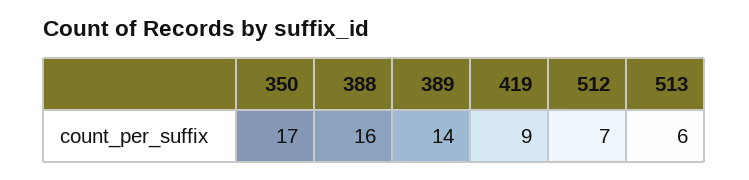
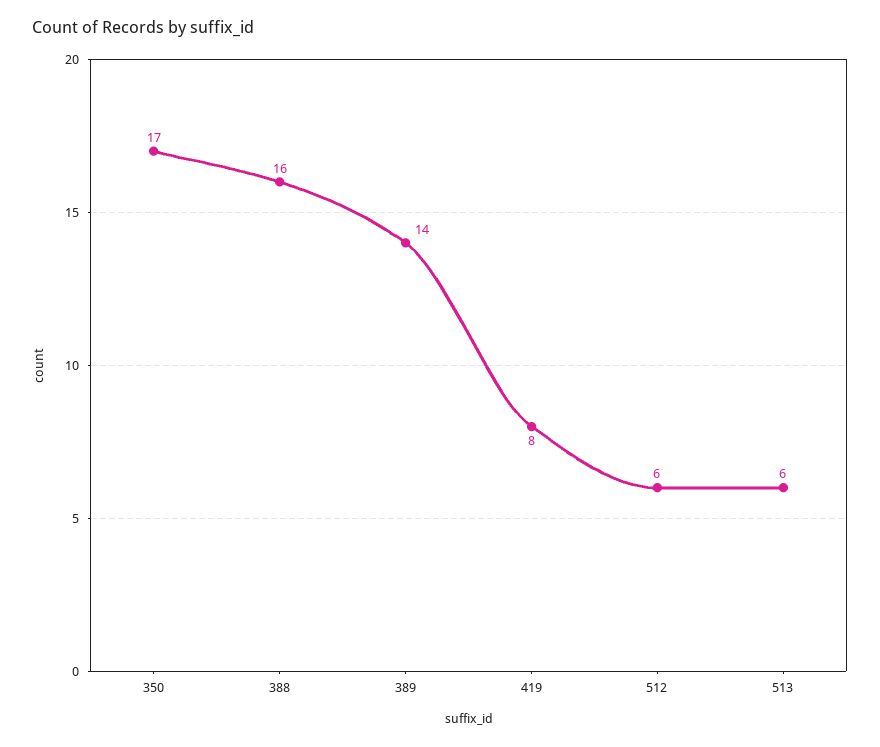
419: 9 -> 8
512: 7 -> 6

